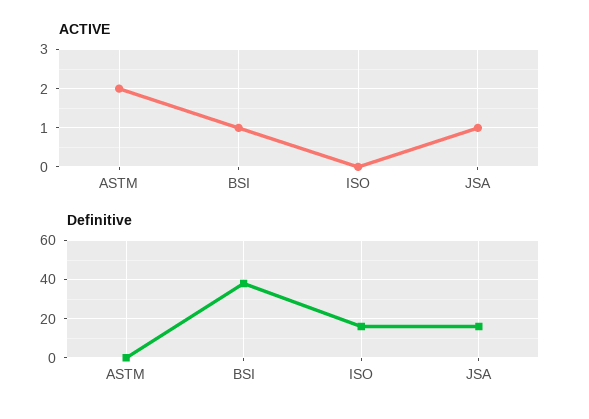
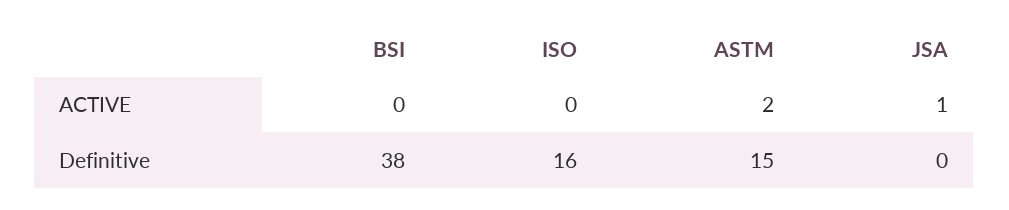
ACTIVE, BSI: 1 -> 0
Definitive, ASTM: 0 -> 15
Definitive, JSA: 15 -> 0

